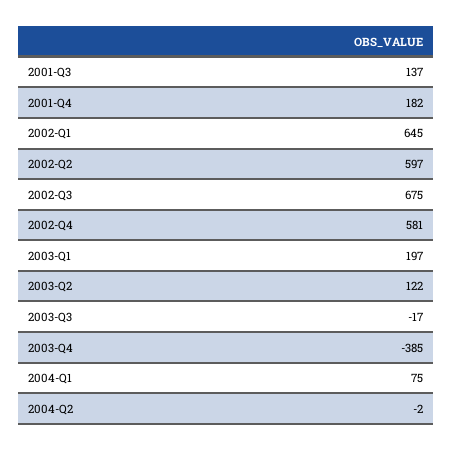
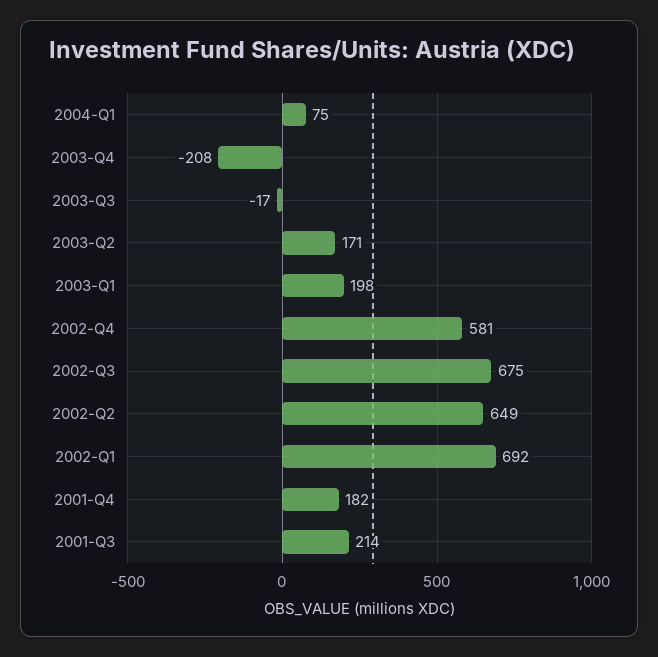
2001-Q3: 137 -> 214
2002-Q1: 645 -> 692
2002-Q2: 597 -> 649
2003-Q1: 197 -> 198
2003-Q2: 122 -> 171
2003-Q4: -385 -> -208
2004-Q2: -2 -> none

